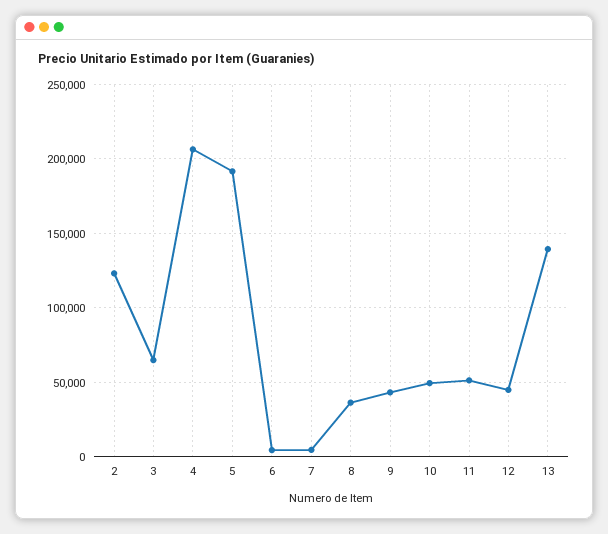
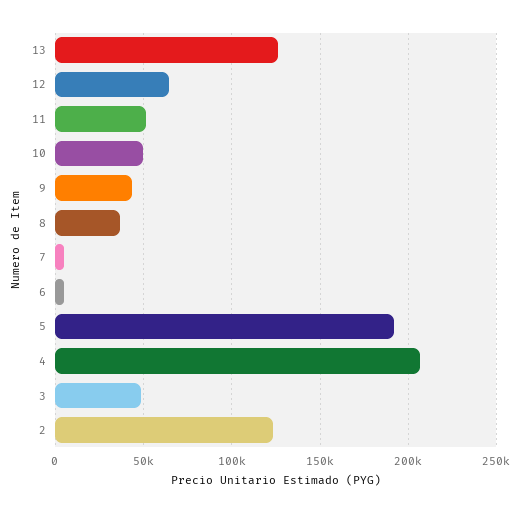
3: 65000 -> 50000
12: 45000 -> 65000
13: 140000 -> 125000

